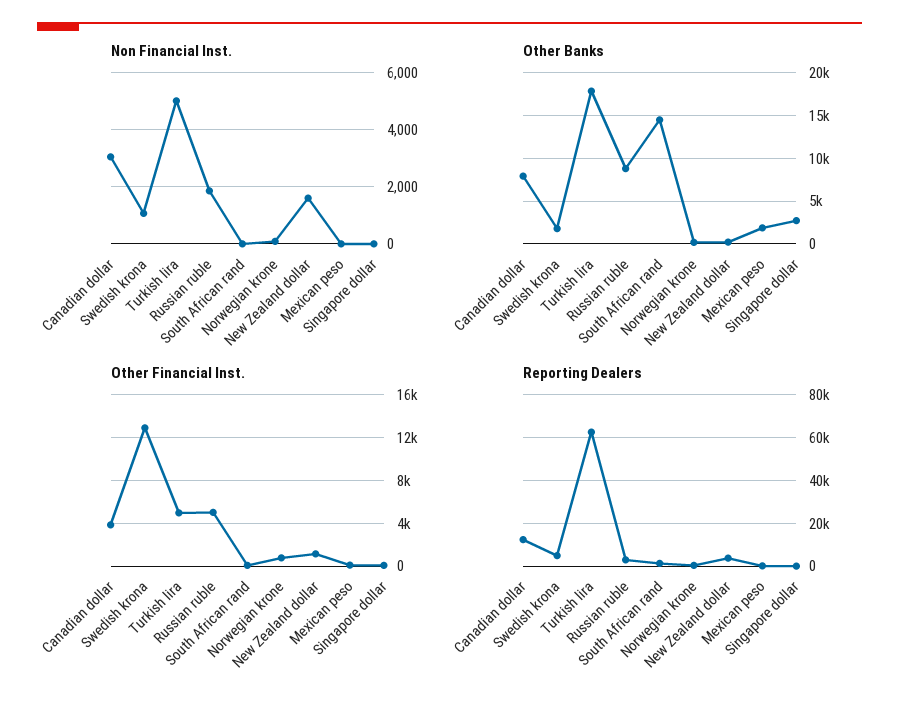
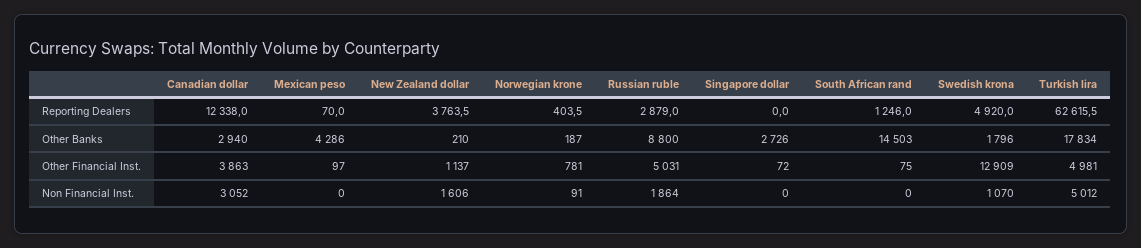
Other Banks, Canadian dollar: 8000 -> 2940
Other Banks, Mexican peso: 2000 -> 4286

